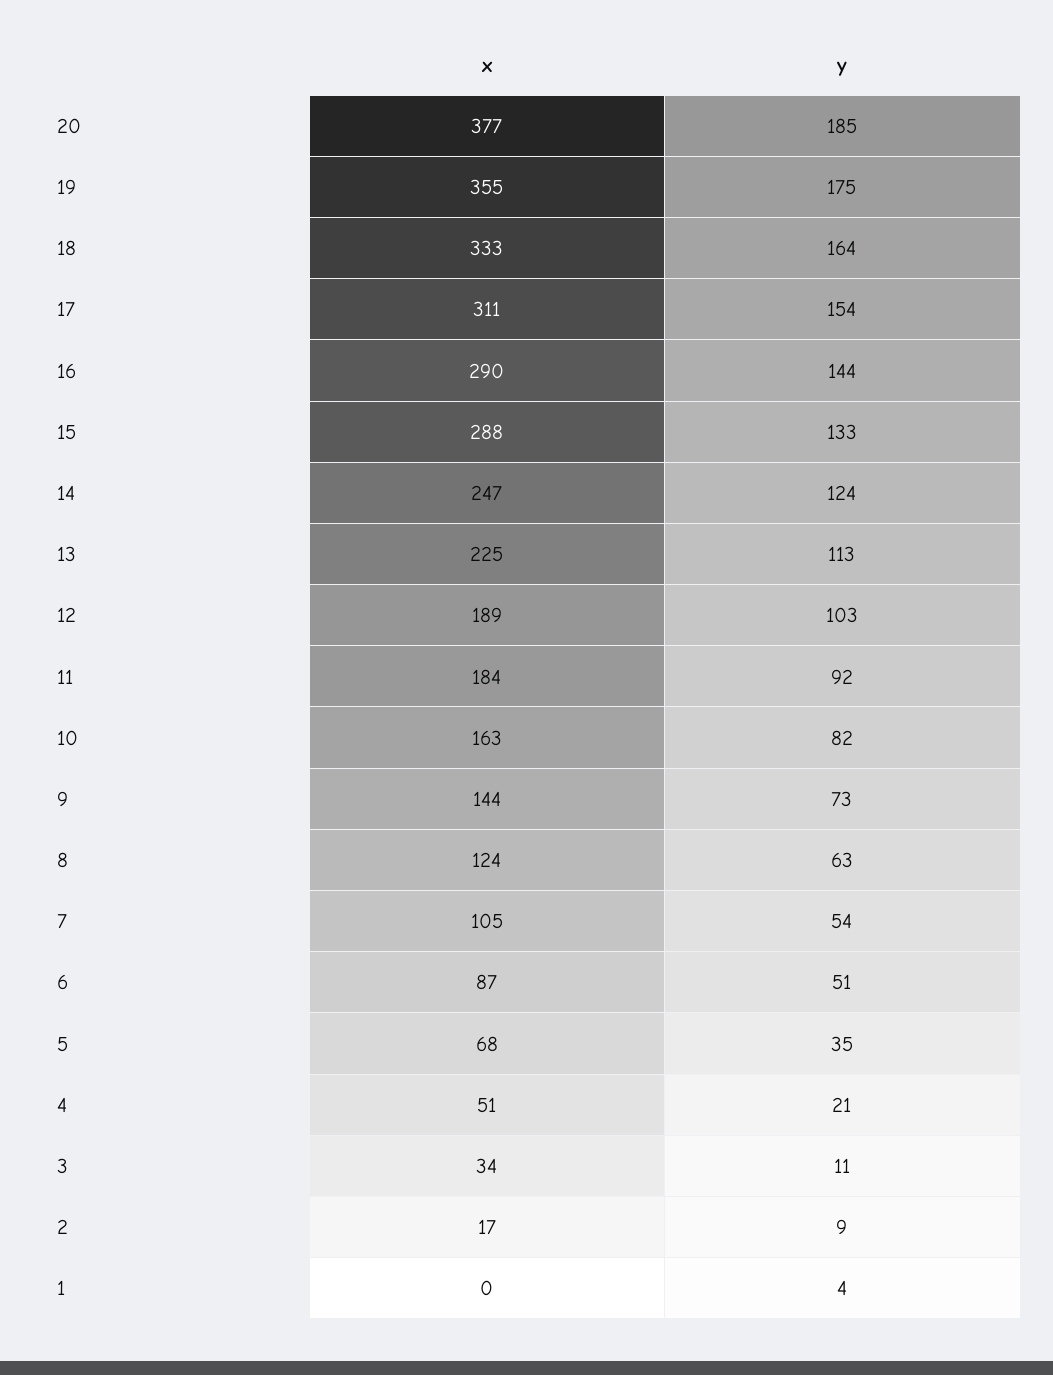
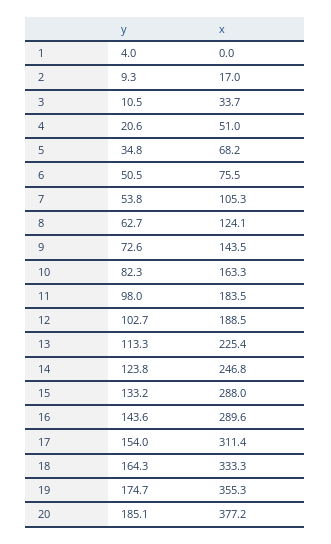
y, 11: 92 -> 98
x, 6: 87 -> 75.5

